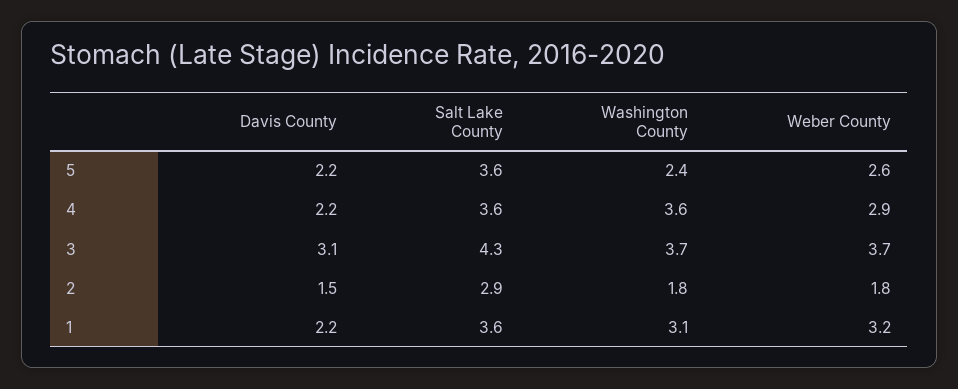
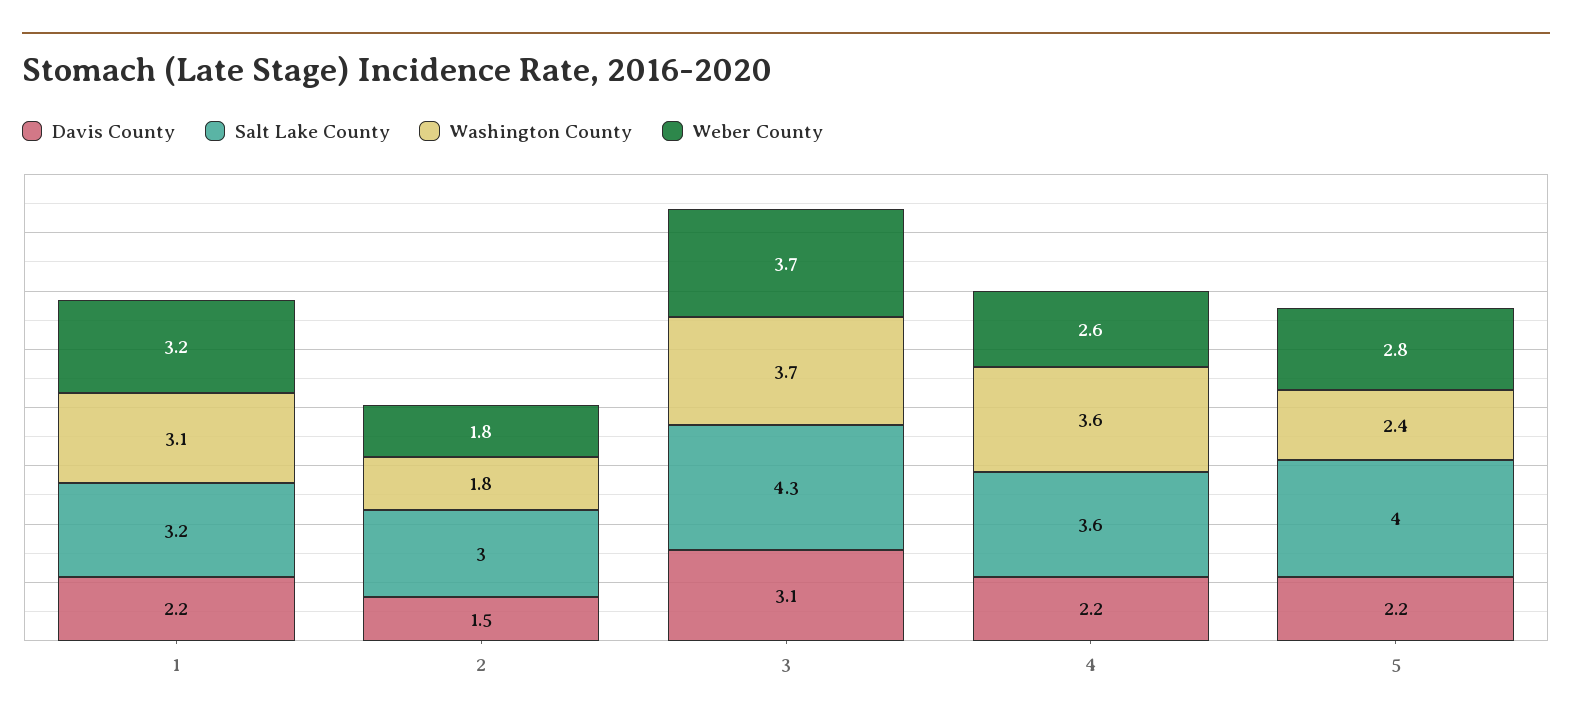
Salt Lake County, 5: 3.6 -> 4
Weber County, 5: 2.6 -> 2.8
Weber County, 4: 2.9 -> 2.6
Salt Lake County, 2: 2.9 -> 3
Salt Lake County, 1: 3.6 -> 3.2

